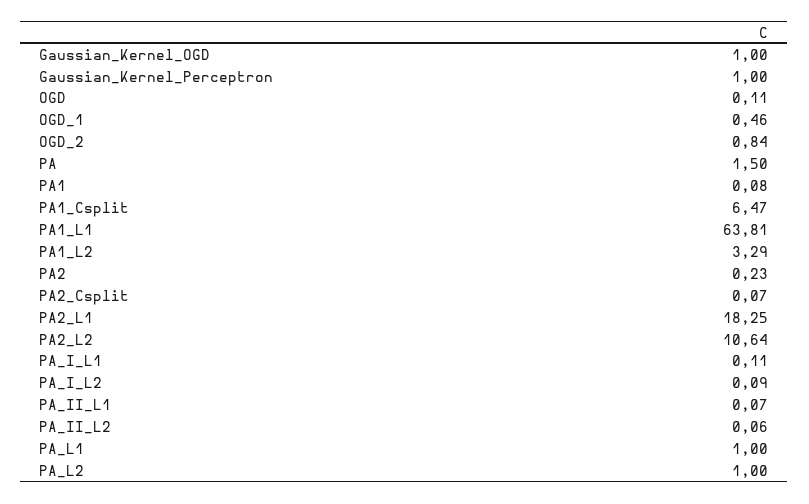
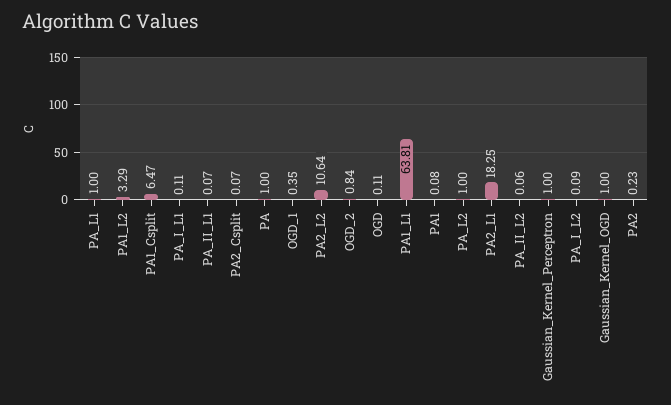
OGD_1: 0.46 -> 0.35
PA: 1.5 -> 1

